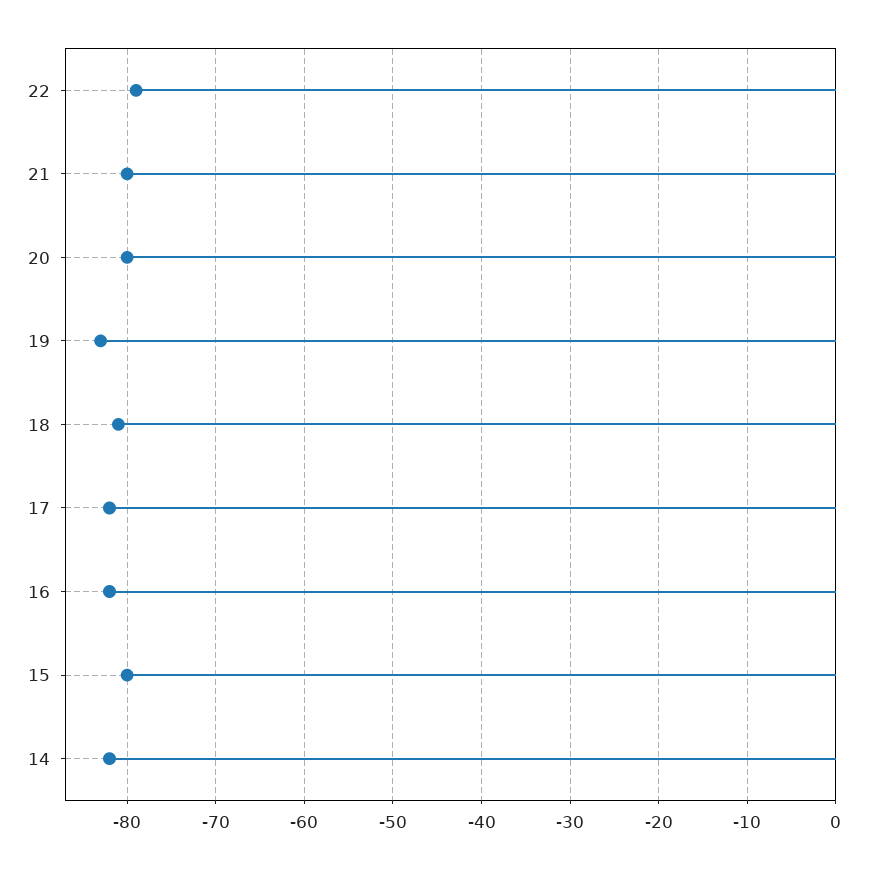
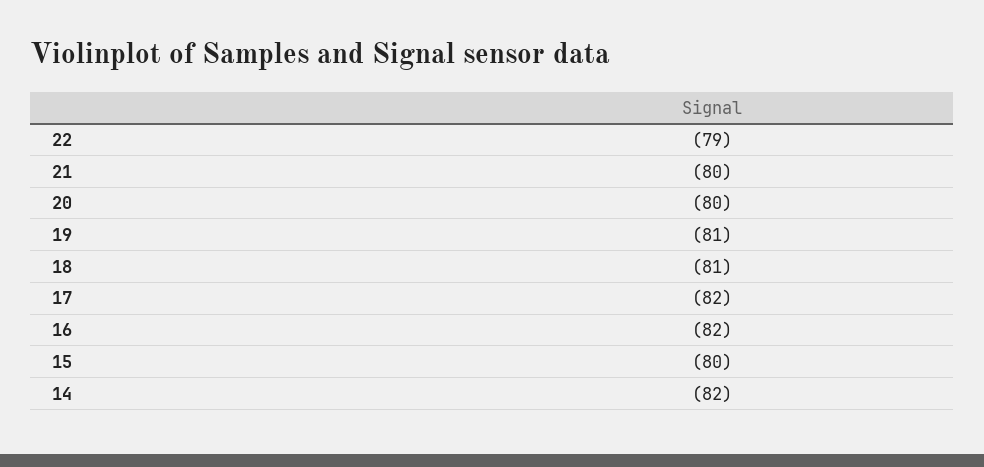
19: -83 -> -81

